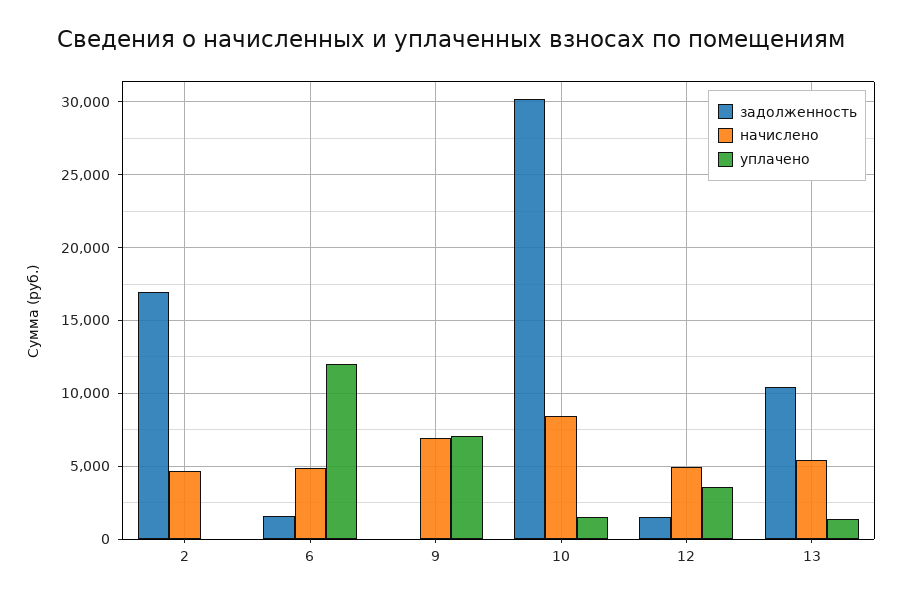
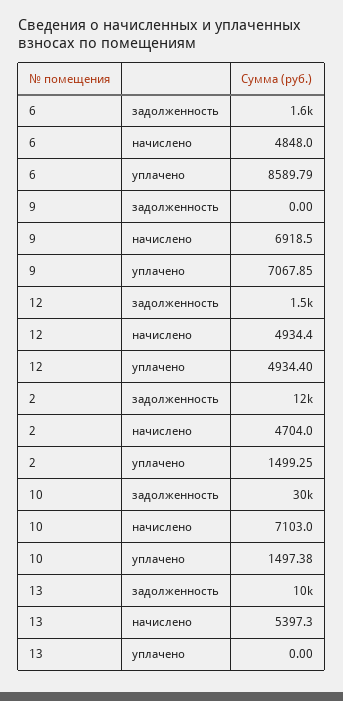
задолженность, 2: 17000 -> 12000
уплачено, 2: 0 -> 1499.25
уплачено, 6: 12000 -> 8589.79
начислено, 10: 8500 -> 7103
уплачено, 12: 3500 -> 4934.4
уплачено, 13: 1500 -> 0

